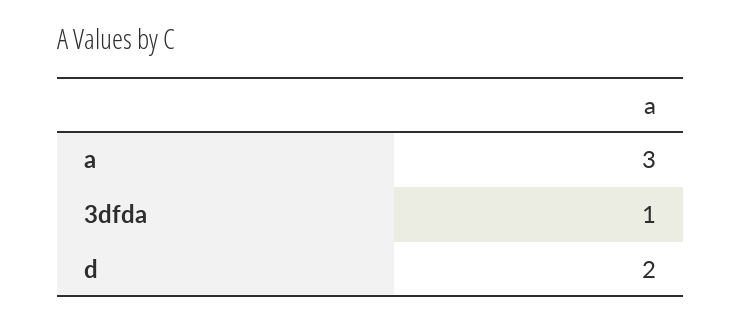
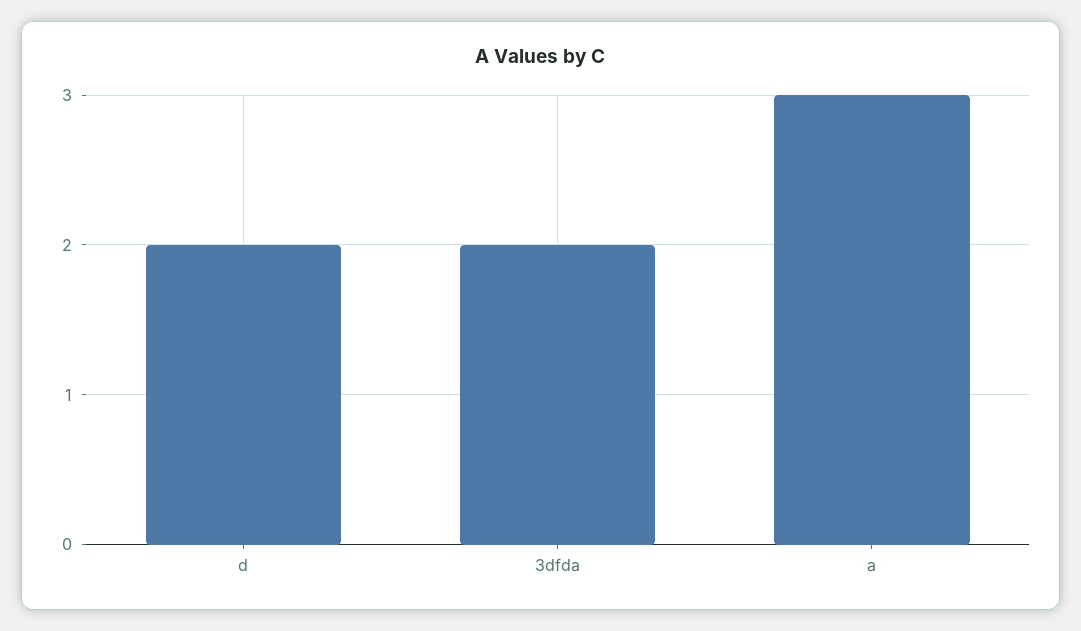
3dfda: 1 -> 2

